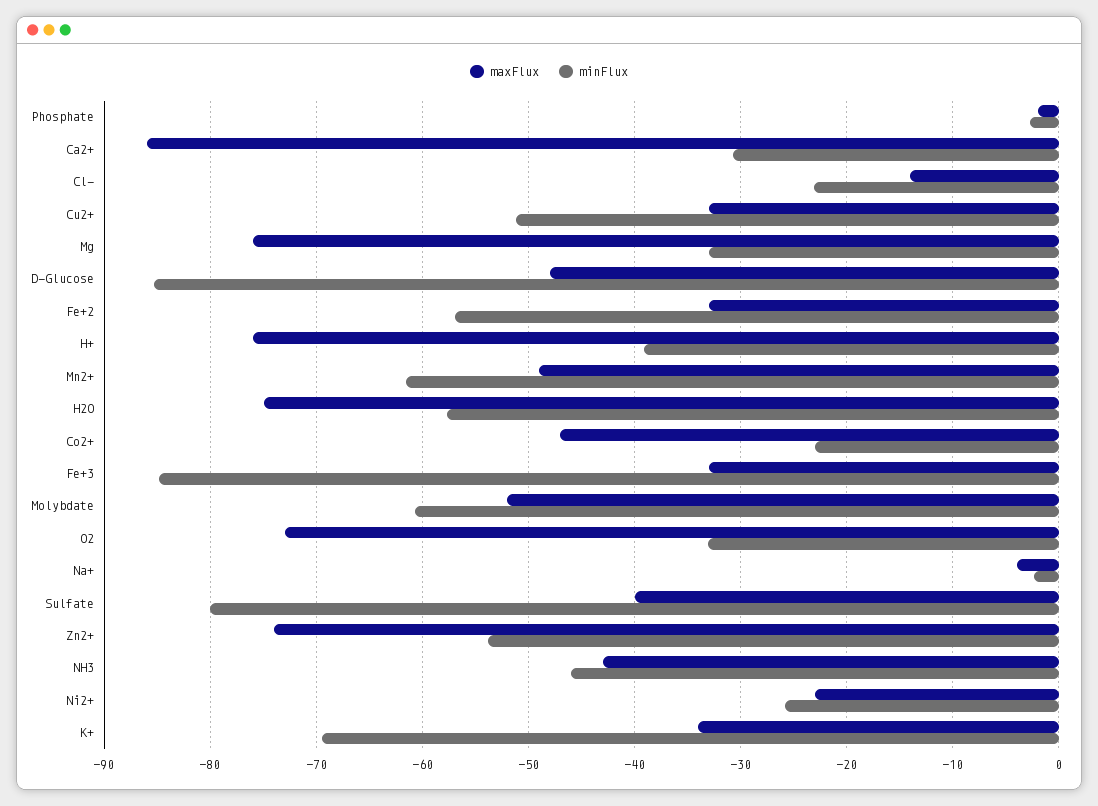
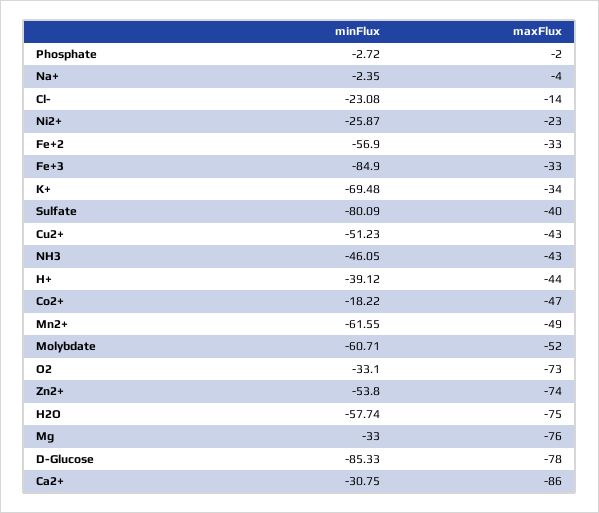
maxFlux, Cu2+: -33 -> -43
maxFlux, D-Glucose: -48 -> -78
maxFlux, H+: -76 -> -44
minFlux, Co2+: -23 -> -18.22

